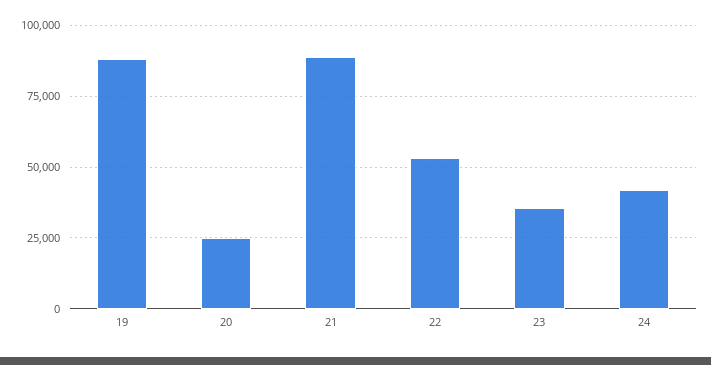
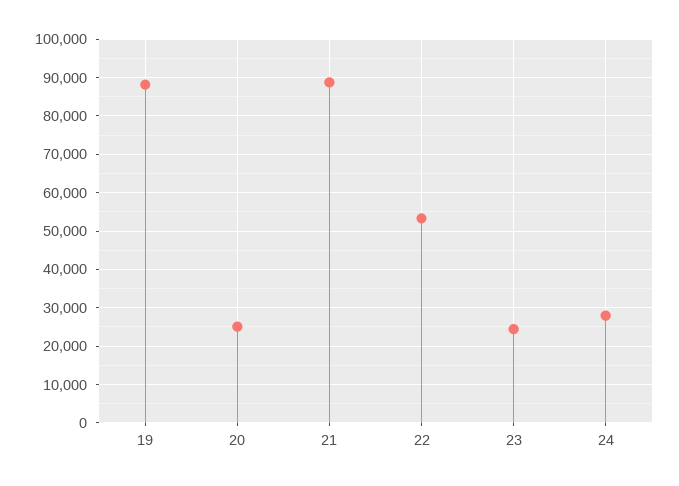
23: 35000 -> 24000
24: 42500 -> 28000

